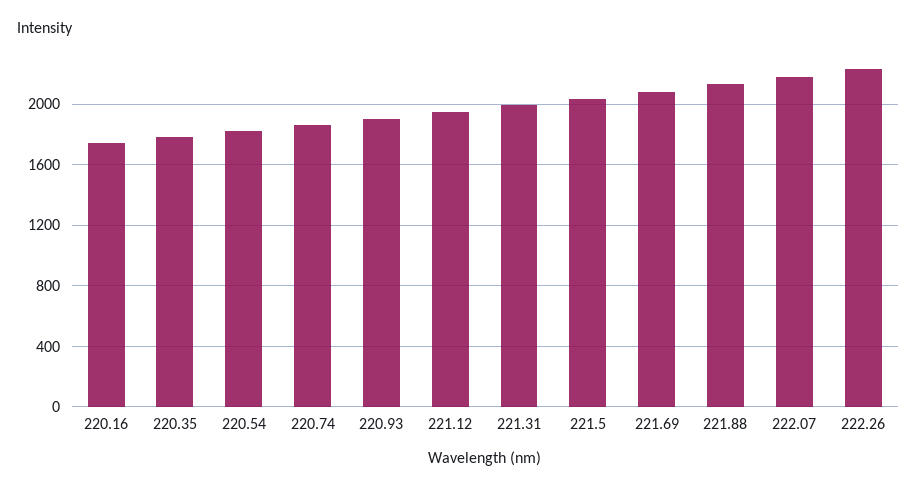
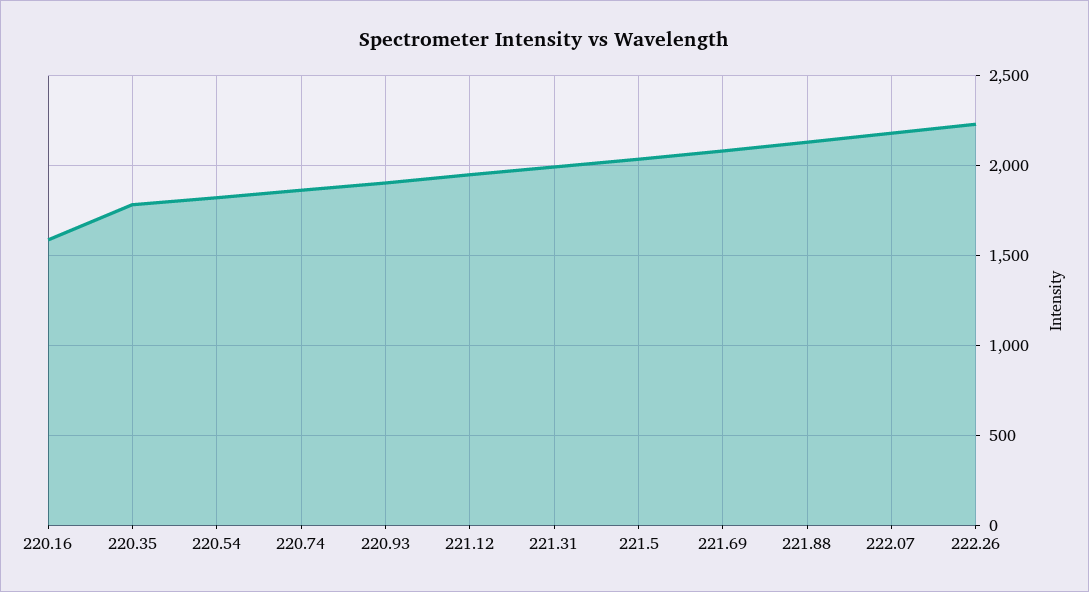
220.16: 1750 -> 1600

